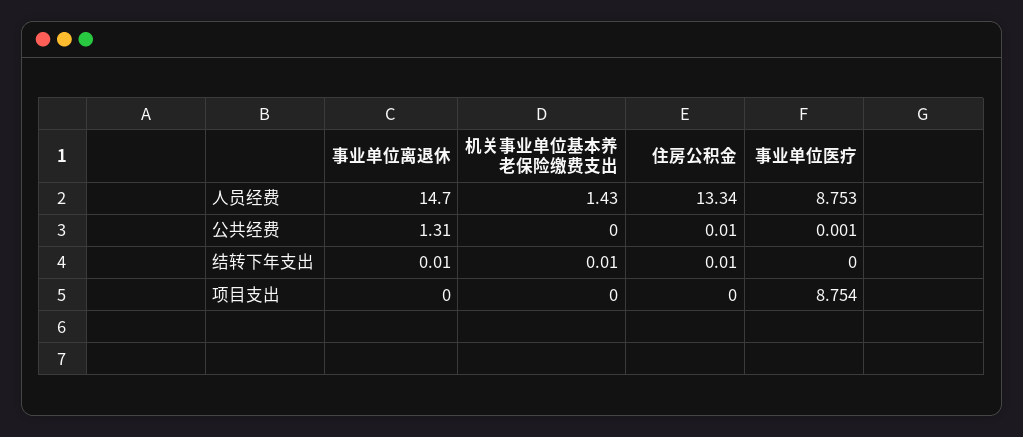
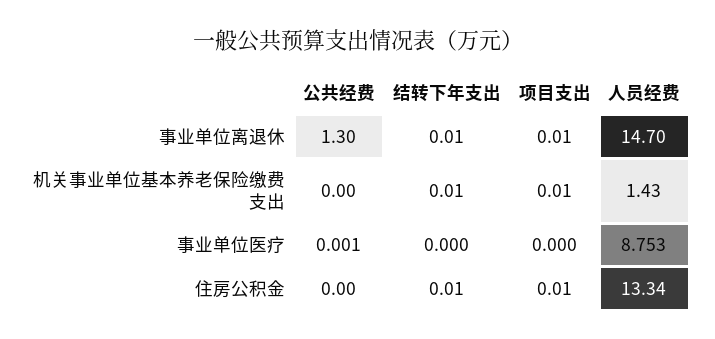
事业单位离退休, 公共经费: 1.31 -> 1.3
住房公积金, 公共经费: 0.01 -> 0
事业单位离退休, 项目支出: 0 -> 0.01
机关事业单位基本养老保险缴费支出, 项目支出: 0 -> 0.01
住房公积金, 项目支出: 0 -> 0.01
事业单位医疗, 项目支出: 8.754 -> 0

